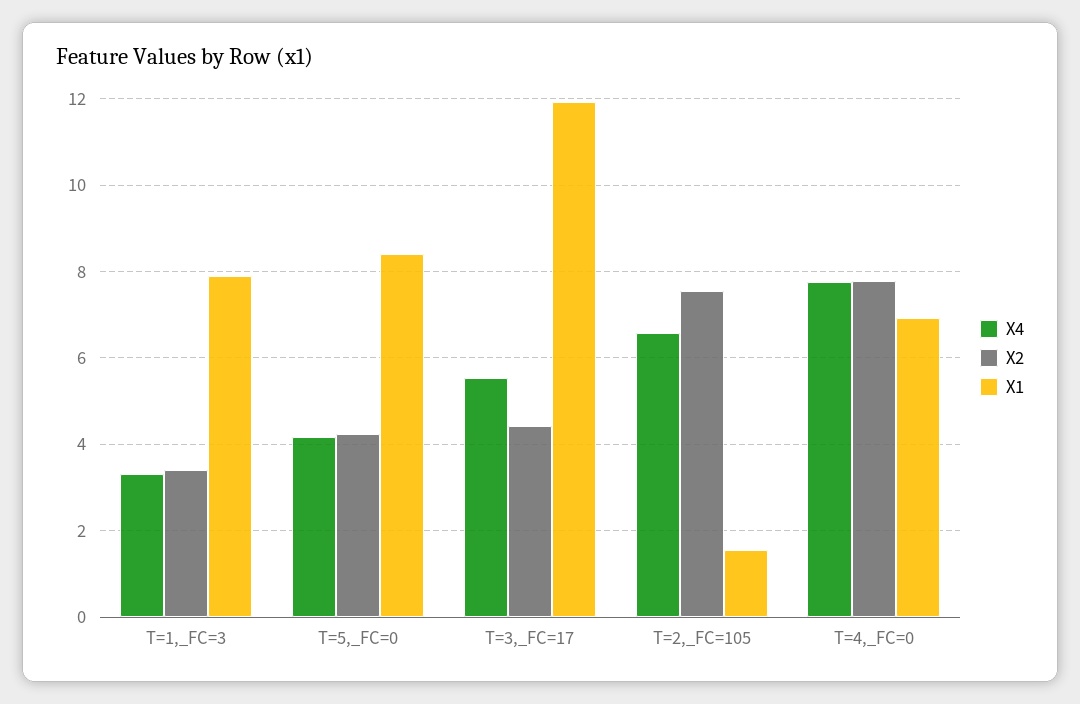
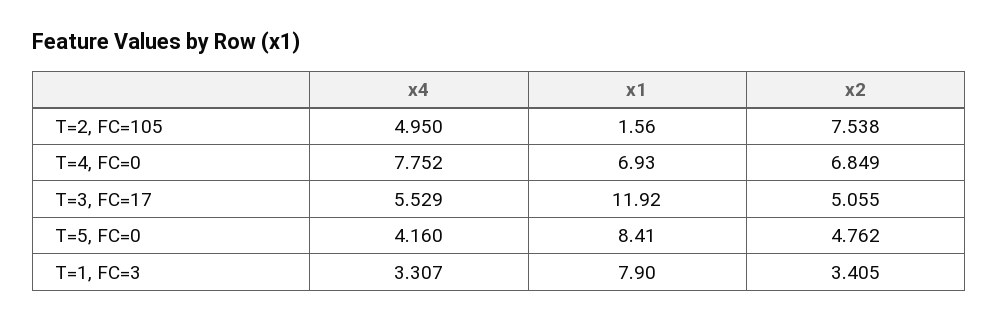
X2, T=5,_FC=0: 4.2 -> 4.762
X2, T=3,_FC=17: 4.4 -> 5.055
X4, T=2,_FC=105: 6.6 -> 4.95
X2, T=4,_FC=0: 7.8 -> 6.849

